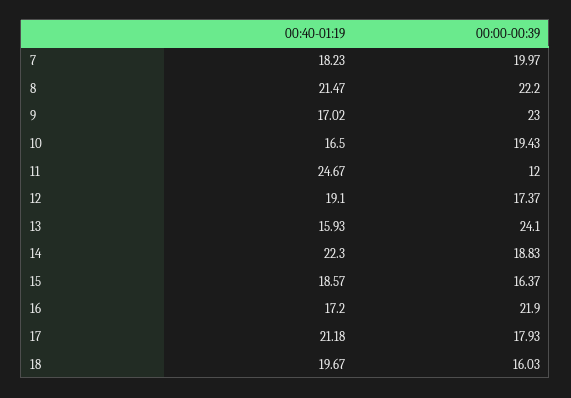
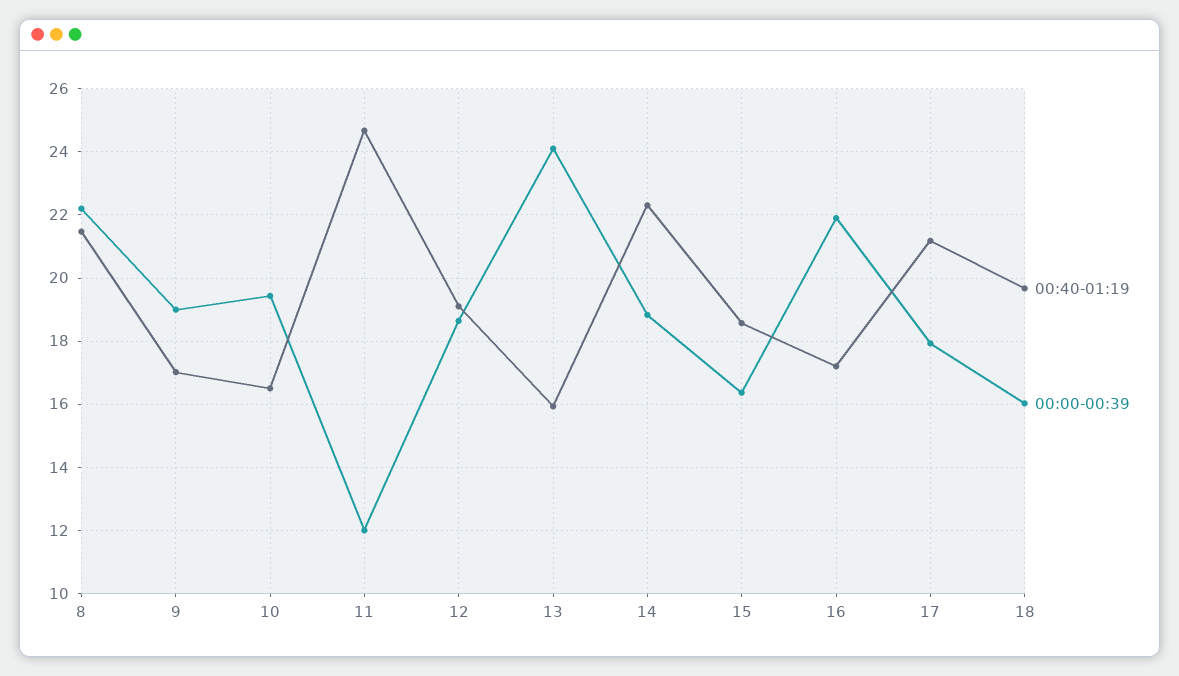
00:40-01:19, 7: 18.23 -> none
00:00-00:39, 7: 19.97 -> none
00:00-00:39, 9: 23 -> 19
00:00-00:39, 12: 17.37 -> 18.6

